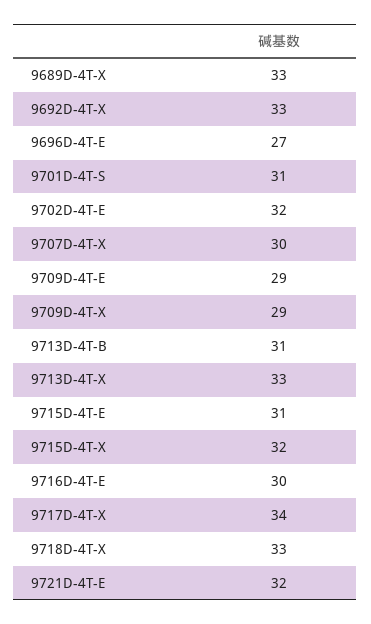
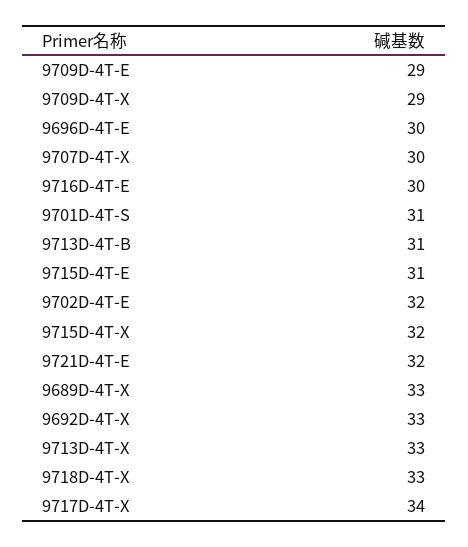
9696D-4T-E: 27 -> 30

